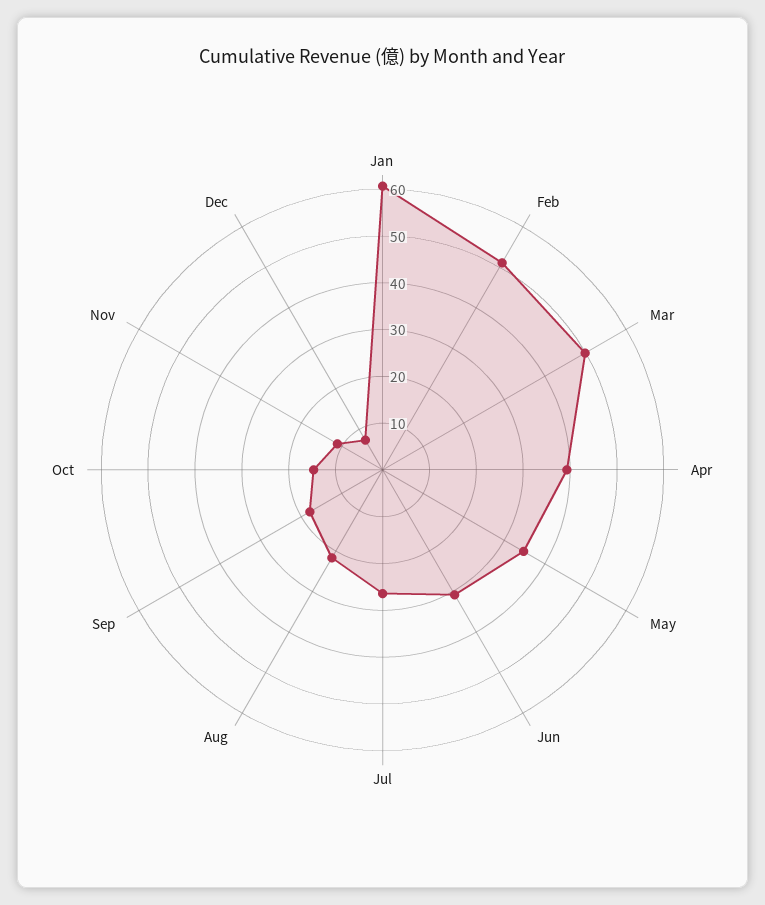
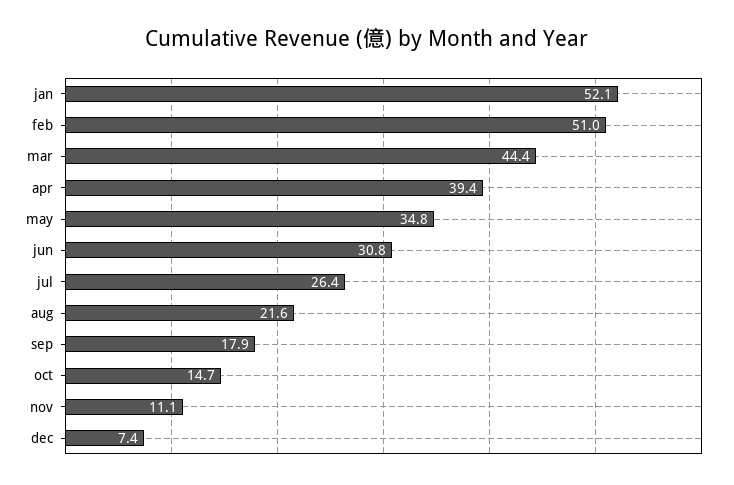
Jan: 60 -> 52.1
Mar: 50 -> 44.4

